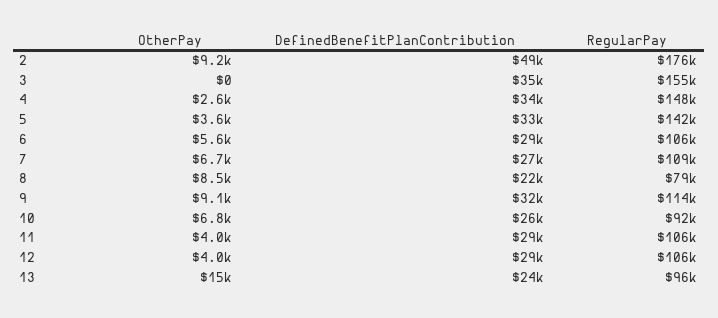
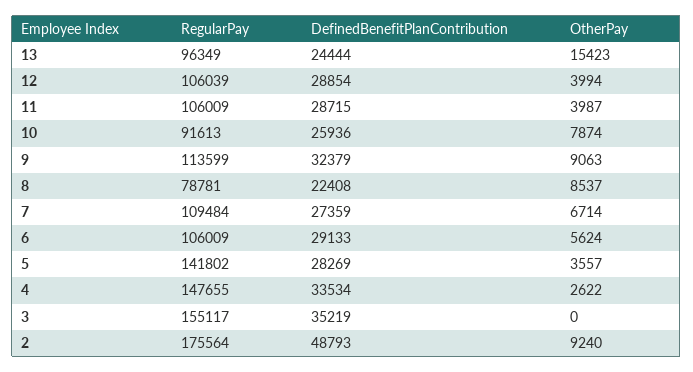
DefinedBenefitPlanContribution, 5: 33000 -> 28269
OtherPay, 10: 6800 -> 7874

